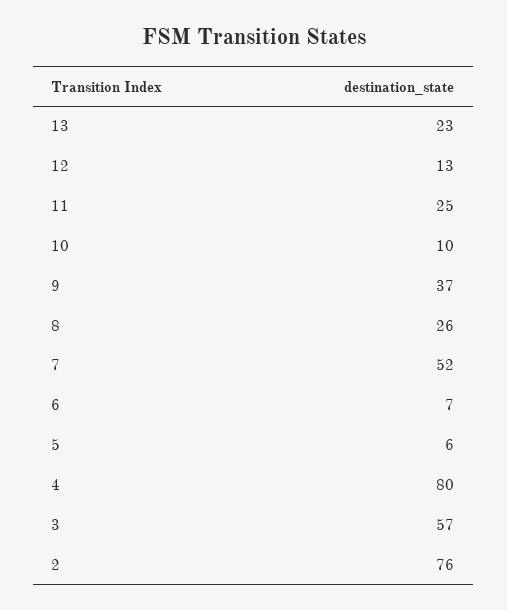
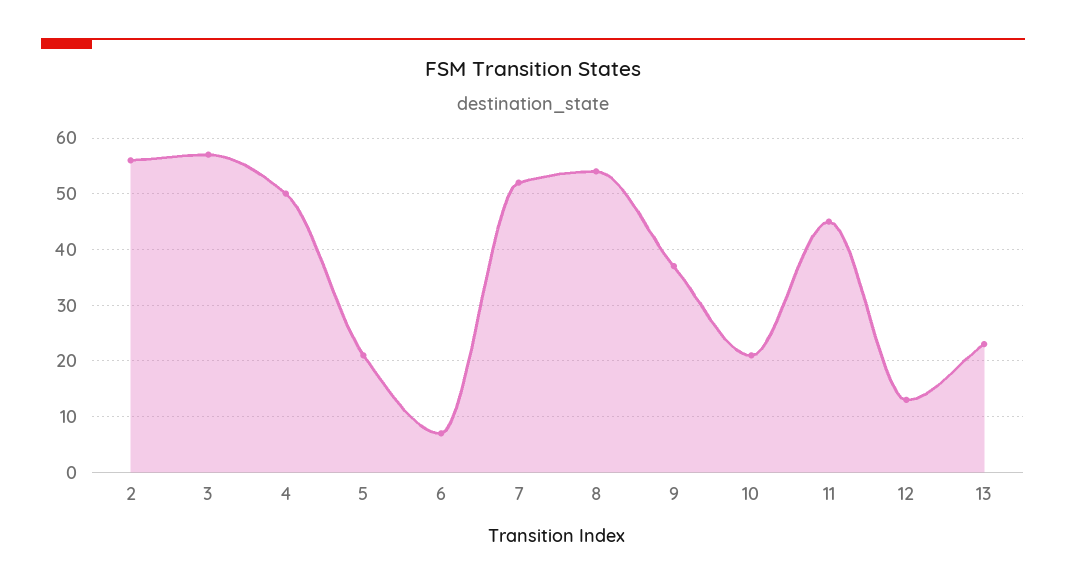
11: 25 -> 45
10: 10 -> 20
8: 26 -> 55
5: 6 -> 20
4: 80 -> 50
2: 76 -> 55

